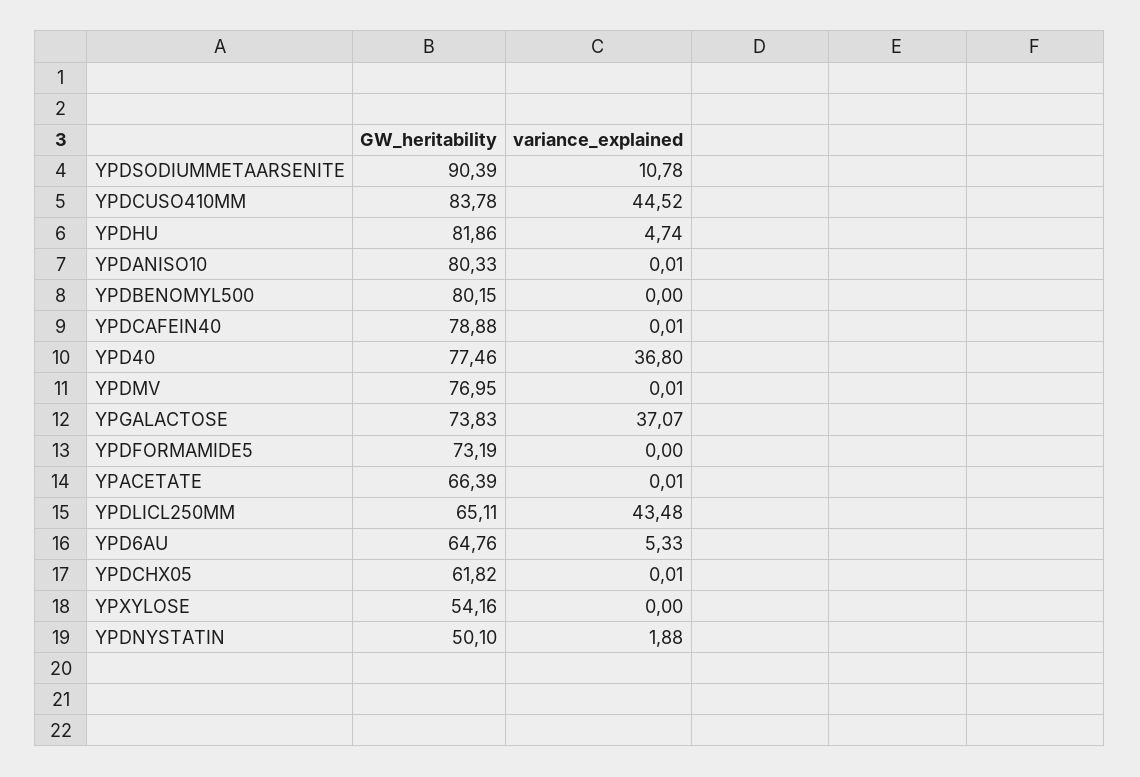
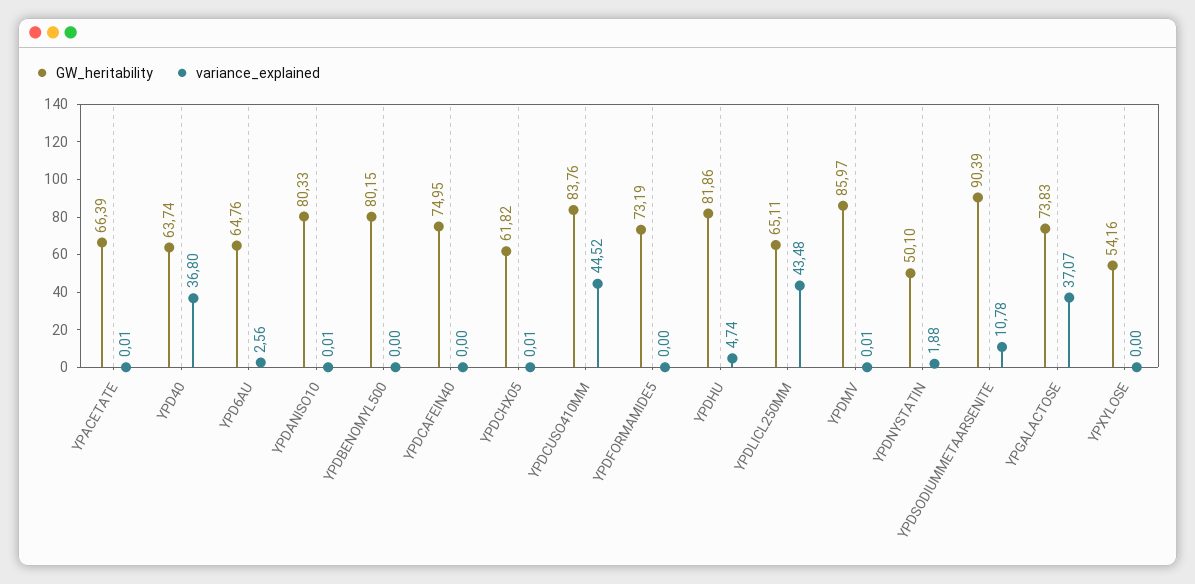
GW_heritability, YPDCUSO410MM: 83.78 -> 83.76
GW_heritability, YPDCAFEIN40: 78.88 -> 74.95
variance_explained, YPDCAFEIN40: 0.01 -> 0
GW_heritability, YPD40: 77.46 -> 63.74
GW_heritability, YPDMV: 76.95 -> 85.97
variance_explained, YPD6AU: 5.33 -> 2.56

